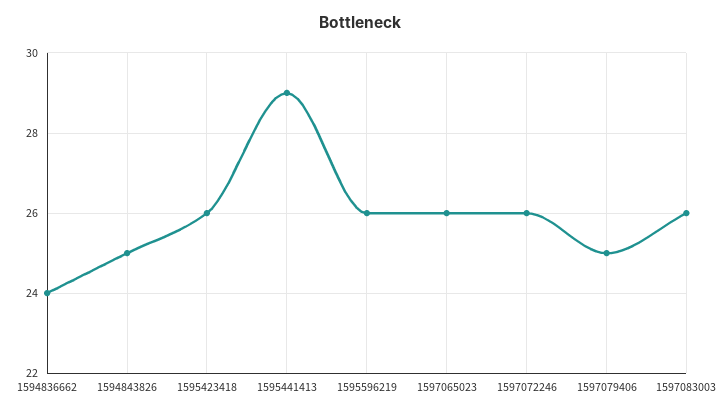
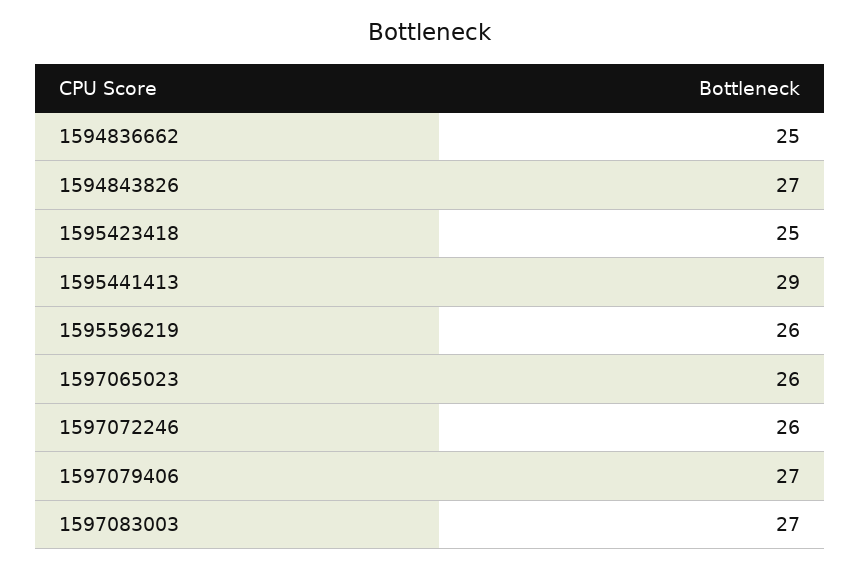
1594836662: 24 -> 25
1594843826: 25 -> 27
1595423418: 26 -> 25
1597079406: 25 -> 27
1597083003: 26 -> 27

